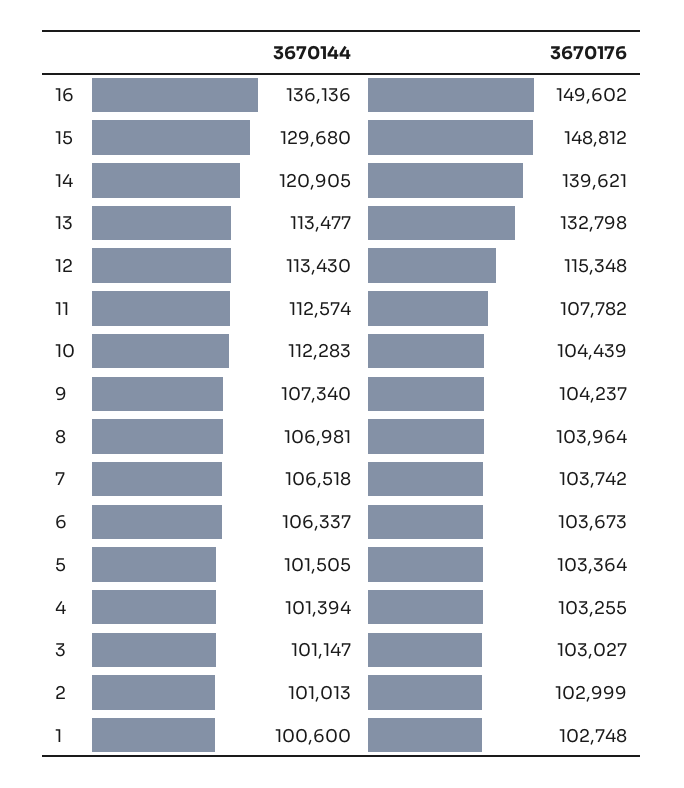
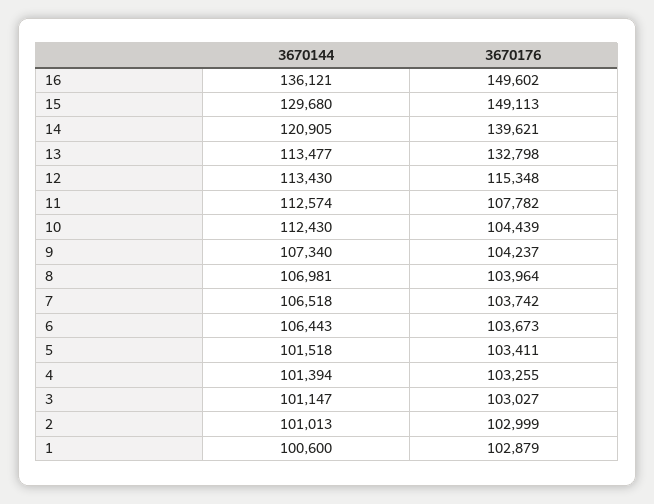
3670144, 16: 136136 -> 136121
3670176, 15: 148812 -> 149113
3670144, 10: 112283 -> 112430
3670144, 6: 106337 -> 106443
3670144, 5: 101505 -> 101518
3670176, 5: 103364 -> 103411
3670176, 1: 102748 -> 102879

